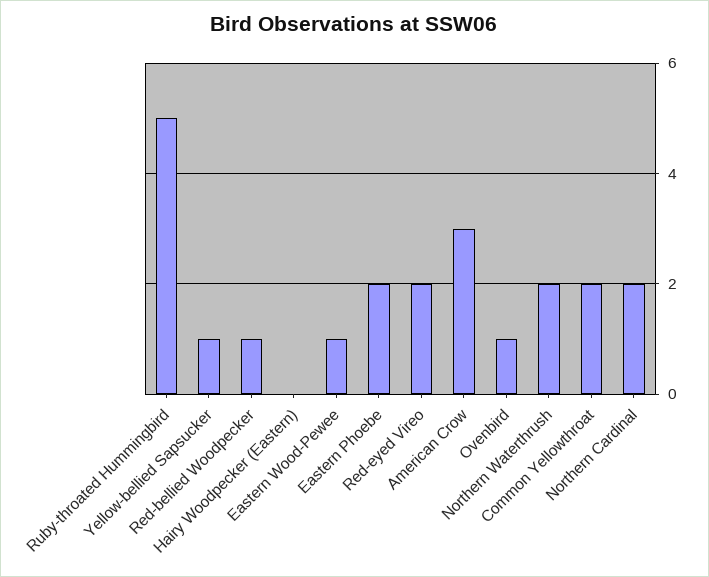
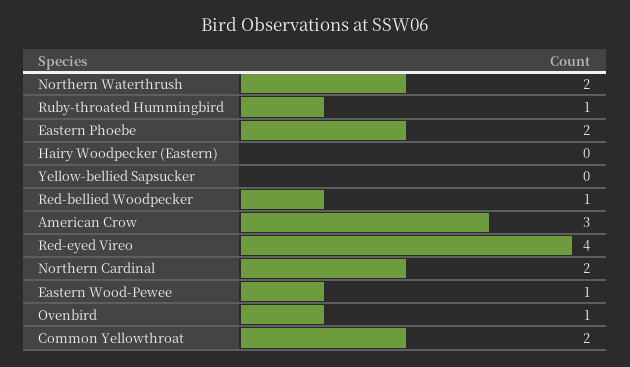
Ruby-throated Hummingbird: 5 -> 1
Yellow-bellied Sapsucker: 1 -> 0
Red-eyed Vireo: 2 -> 4

